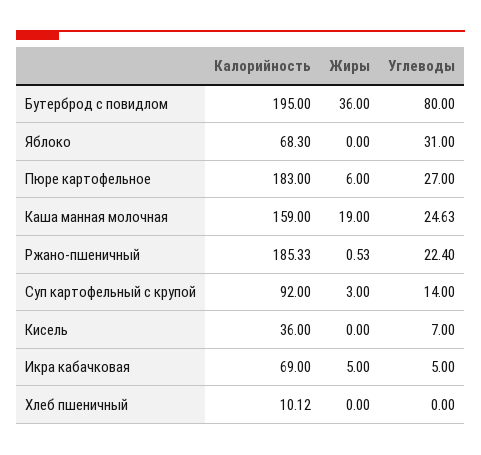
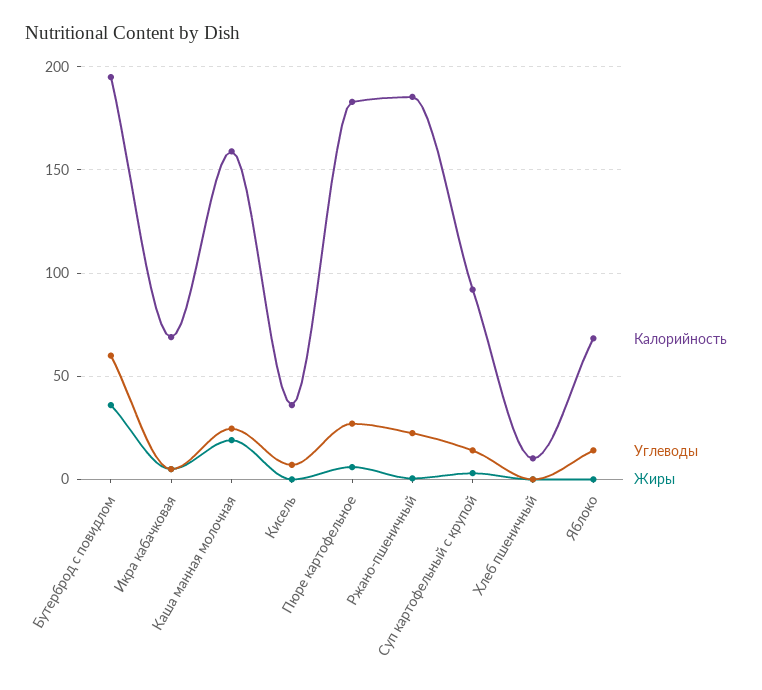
Углеводы, Бутерброд с повидлом: 80 -> 60
Углеводы, Яблоко: 31 -> 15

